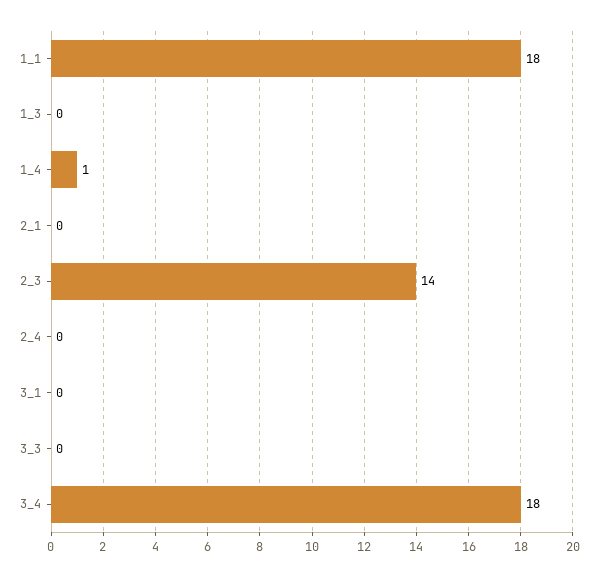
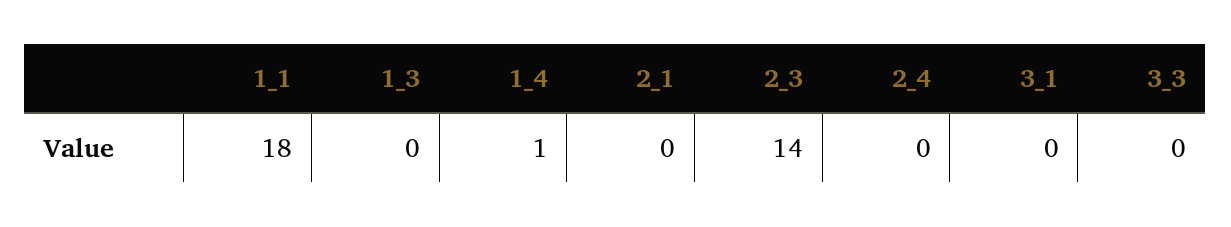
3_4: 18 -> none

